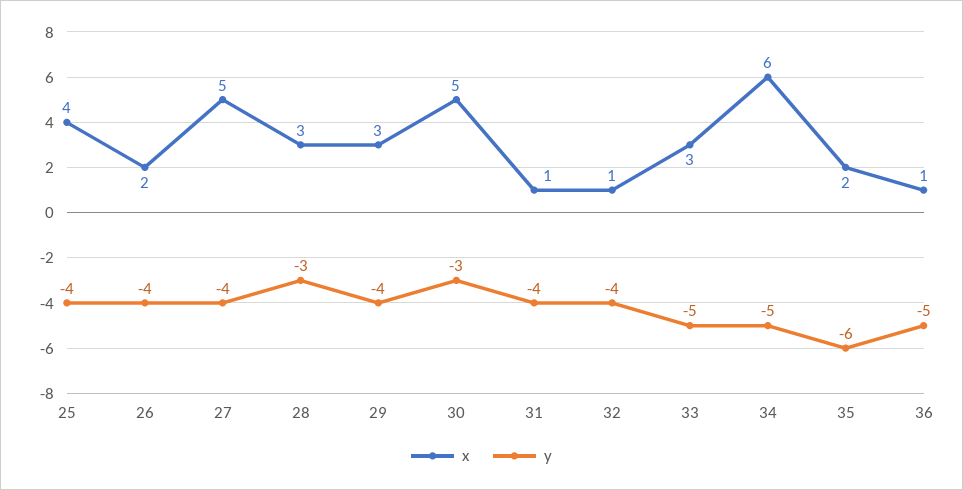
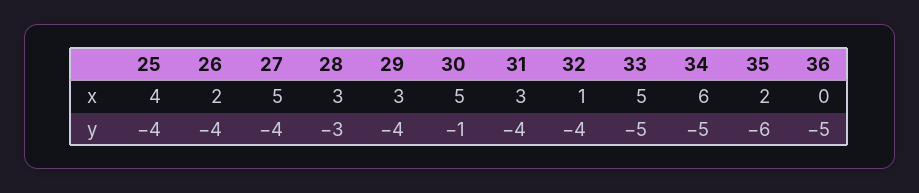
y, 30: -3 -> -1
x, 31: 1 -> 3
x, 33: 3 -> 5
x, 36: 1 -> 0

